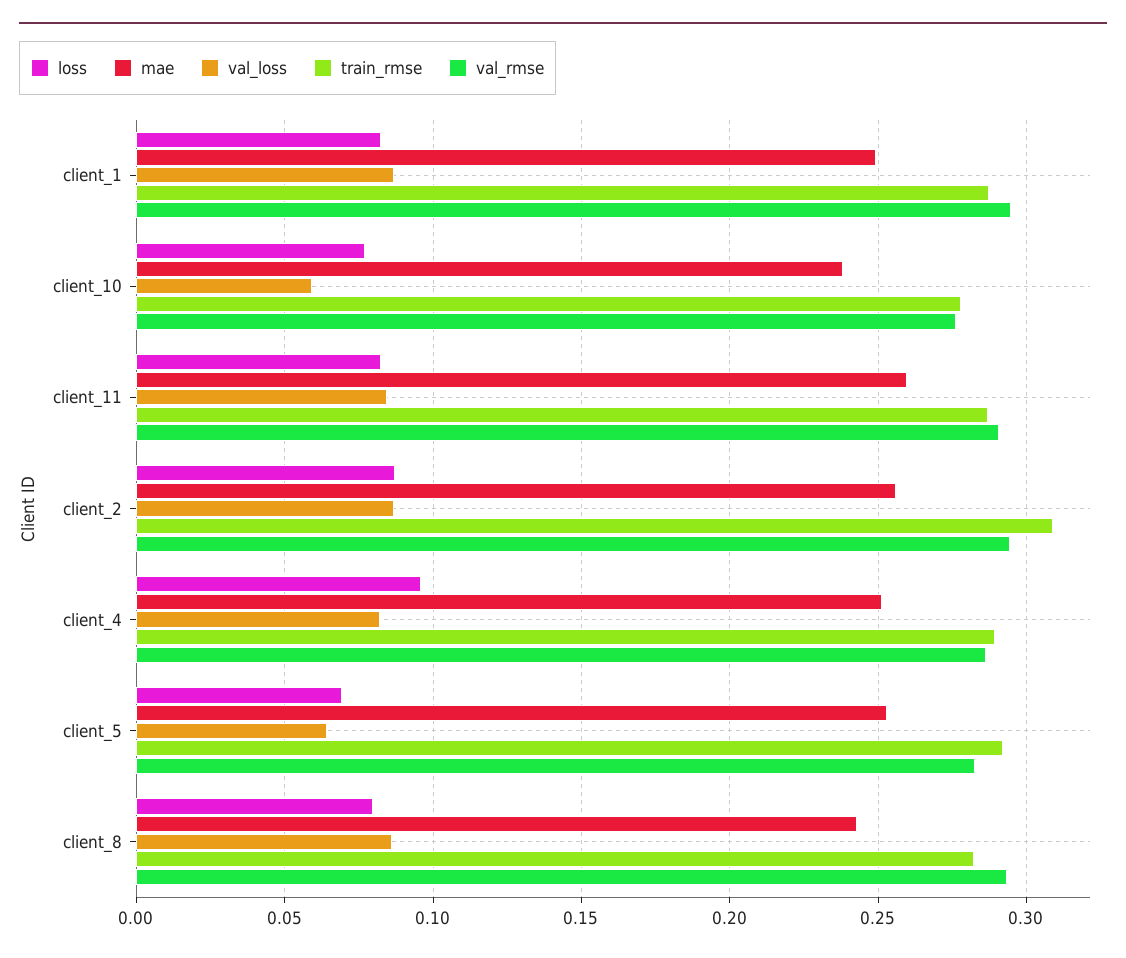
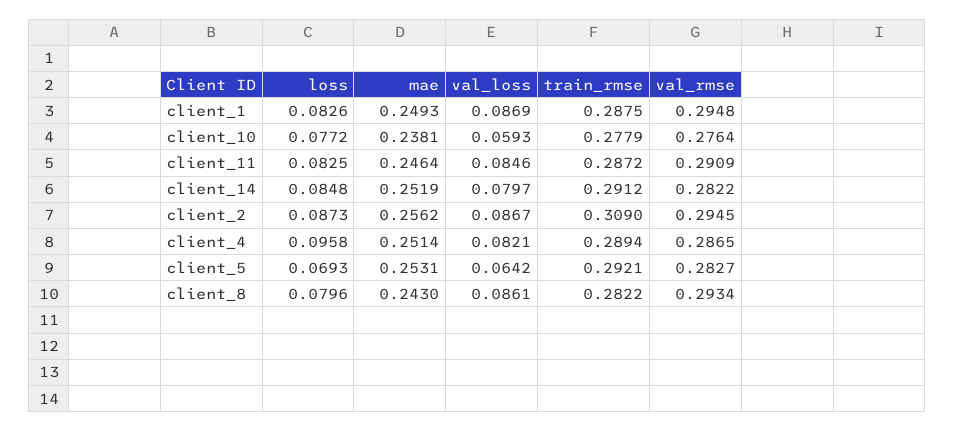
mae, client_11: 0.26 -> 0.2464
loss, client_14: none -> 0.0848
mae, client_14: none -> 0.2519
val_loss, client_14: none -> 0.0797
train_rmse, client_14: none -> 0.2912
val_rmse, client_14: none -> 0.2822

